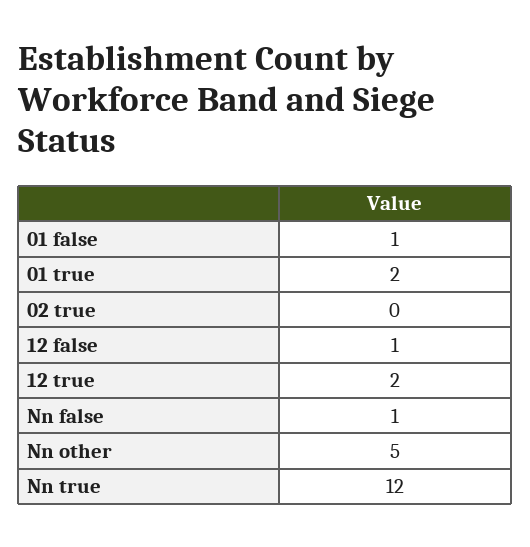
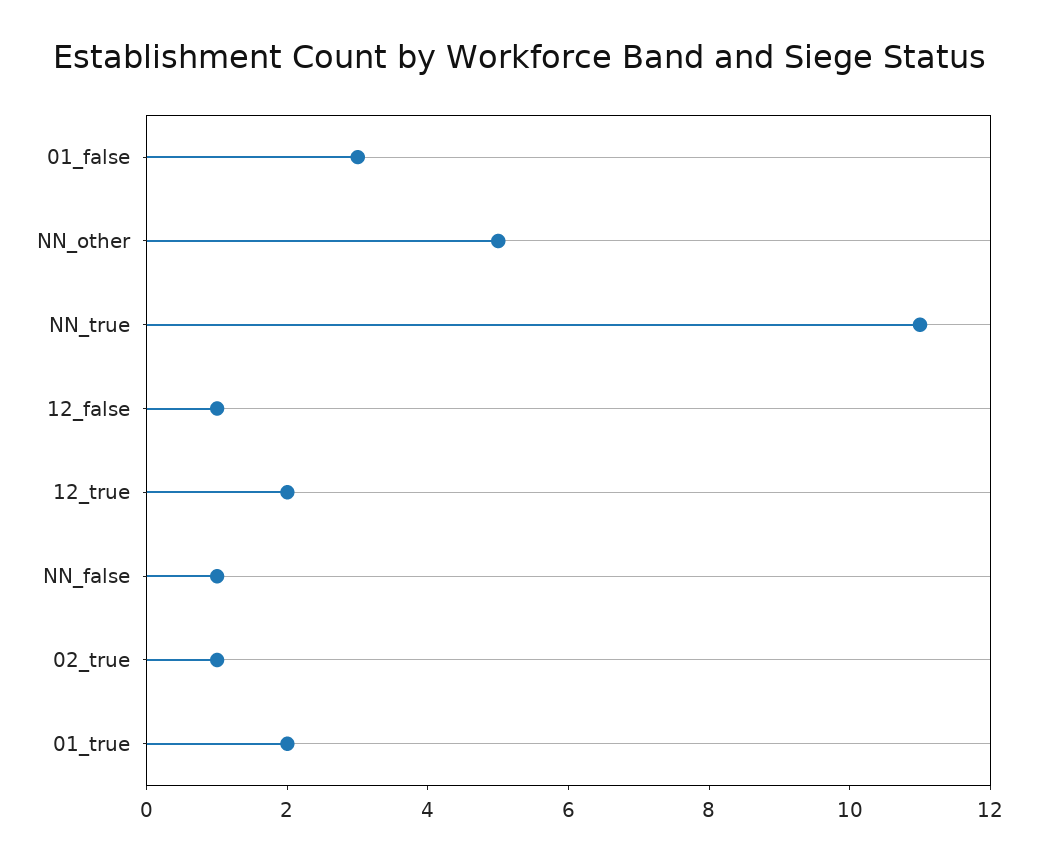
01 false: 1 -> 3
02 true: 0 -> 1
Nn true: 12 -> 11

